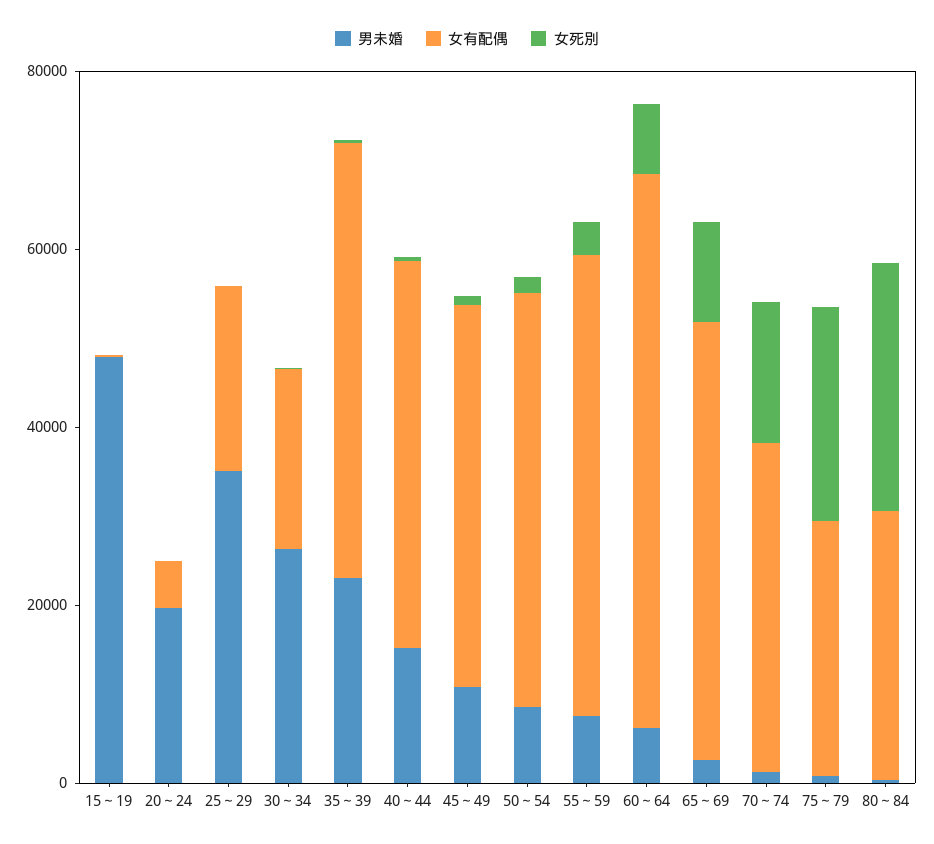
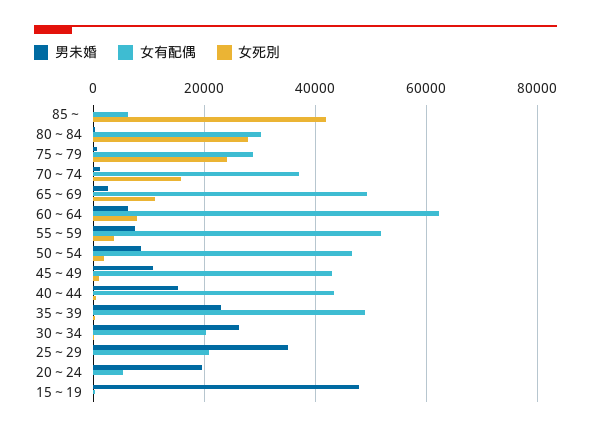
男未婚, 85～: none -> 0
女有配偶, 85～: none -> 6000
女死別, 85～: none -> 42000

